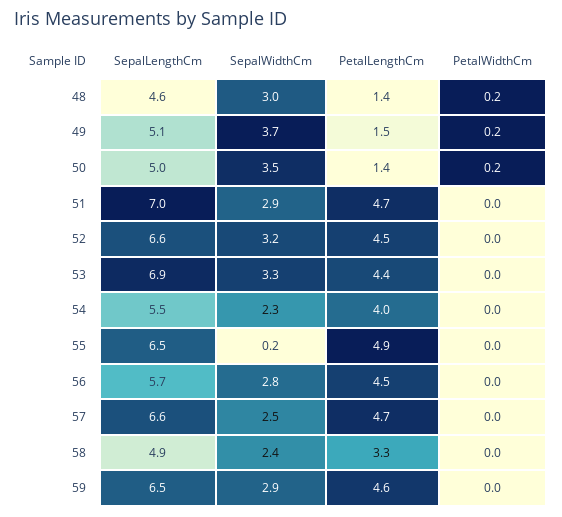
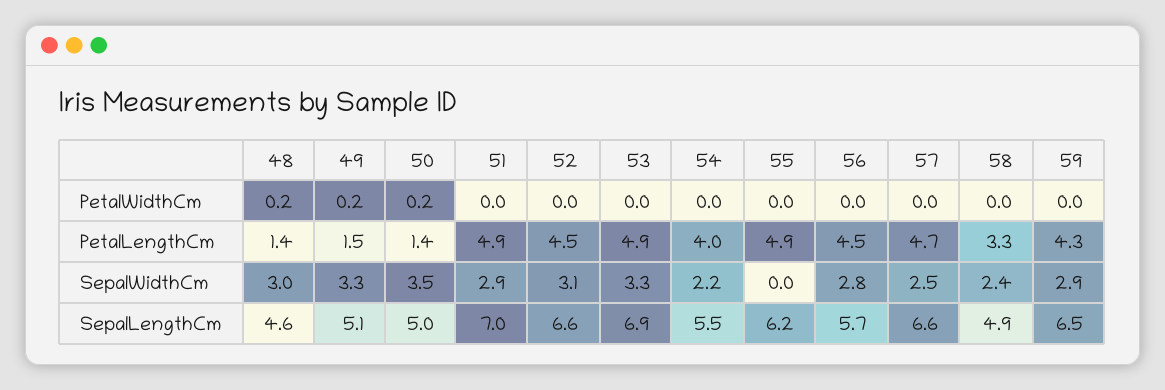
SepalWidthCm, 49: 3.7 -> 3.3
PetalLengthCm, 51: 4.7 -> 4.9
SepalWidthCm, 52: 3.2 -> 3.1
PetalLengthCm, 53: 4.4 -> 4.9
SepalWidthCm, 54: 2.3 -> 2.2
SepalLengthCm, 55: 6.5 -> 6.2
SepalWidthCm, 55: 0.2 -> 0
PetalLengthCm, 59: 4.6 -> 4.3

